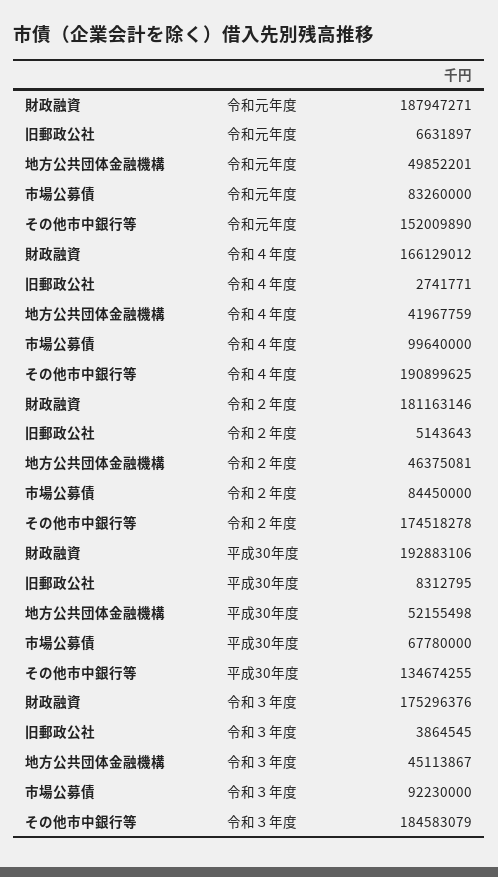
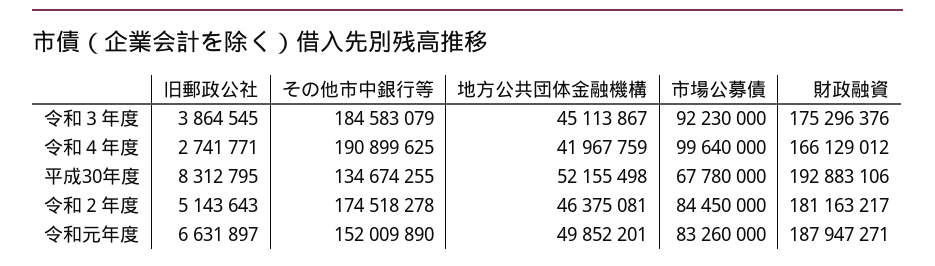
財政融資, 令和２年度: 181163146 -> 181163217

